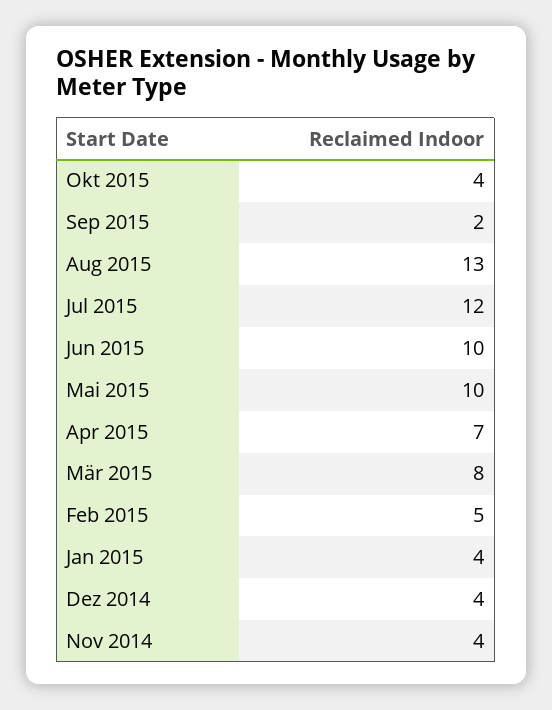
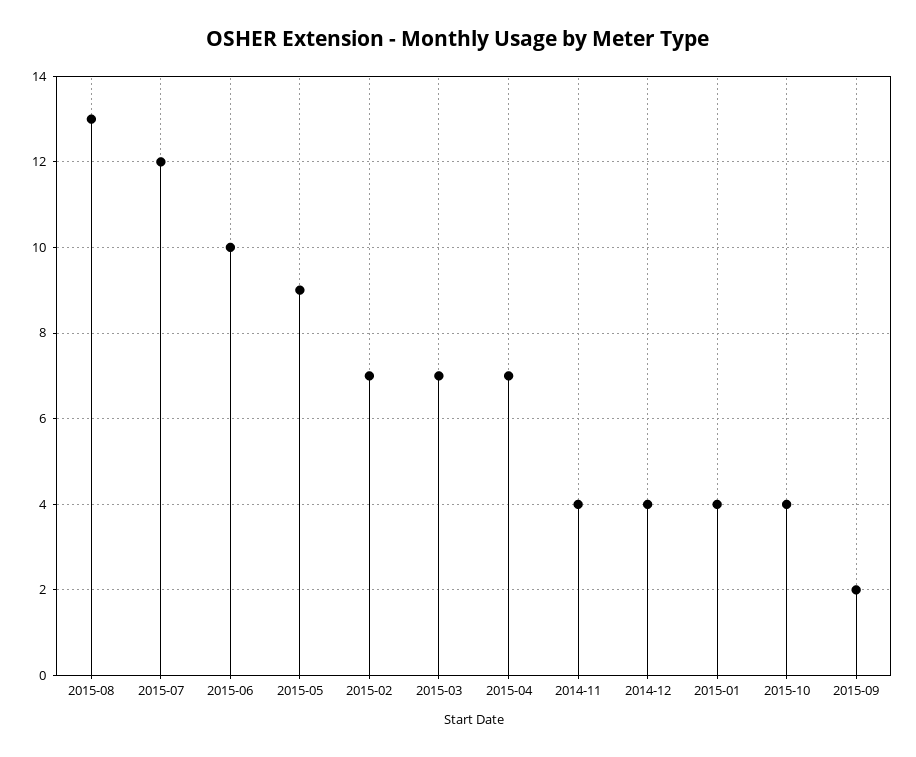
Mai 2015: 10 -> 9
Mär 2015: 8 -> 7
Feb 2015: 5 -> 7

